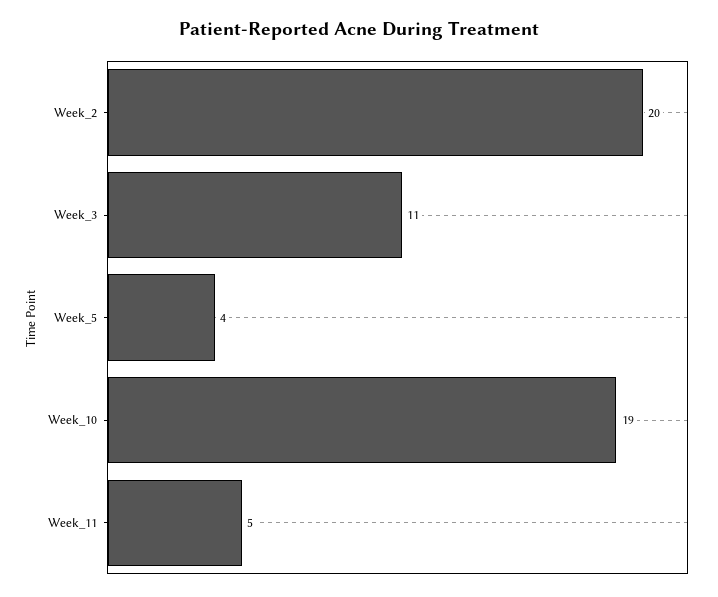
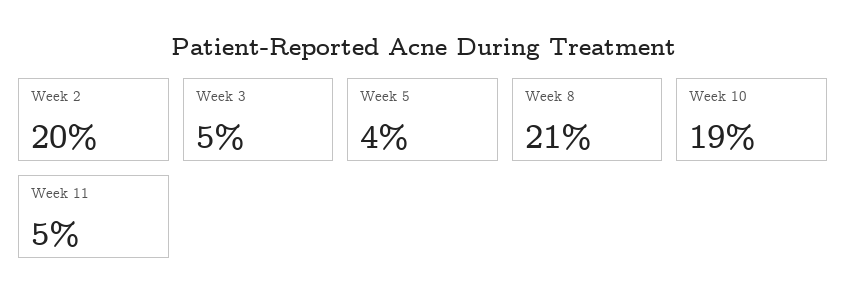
Week_3: 11 -> 5
Week 8: none -> 21

